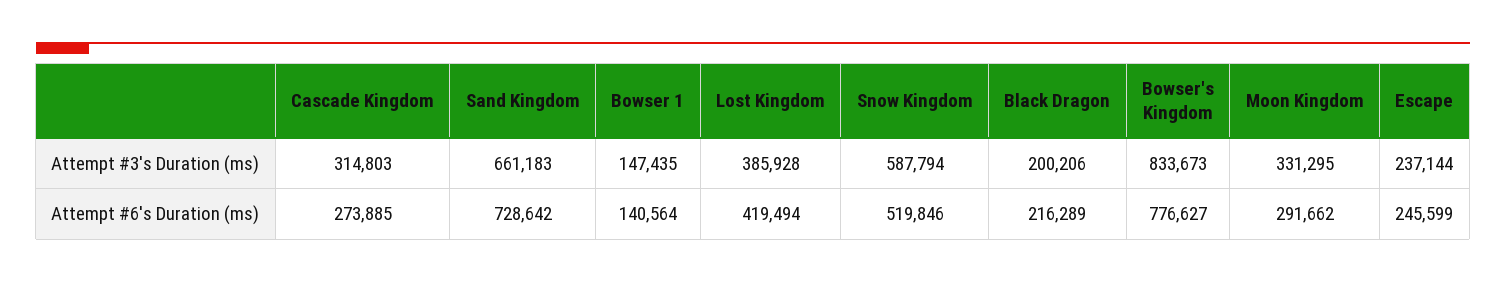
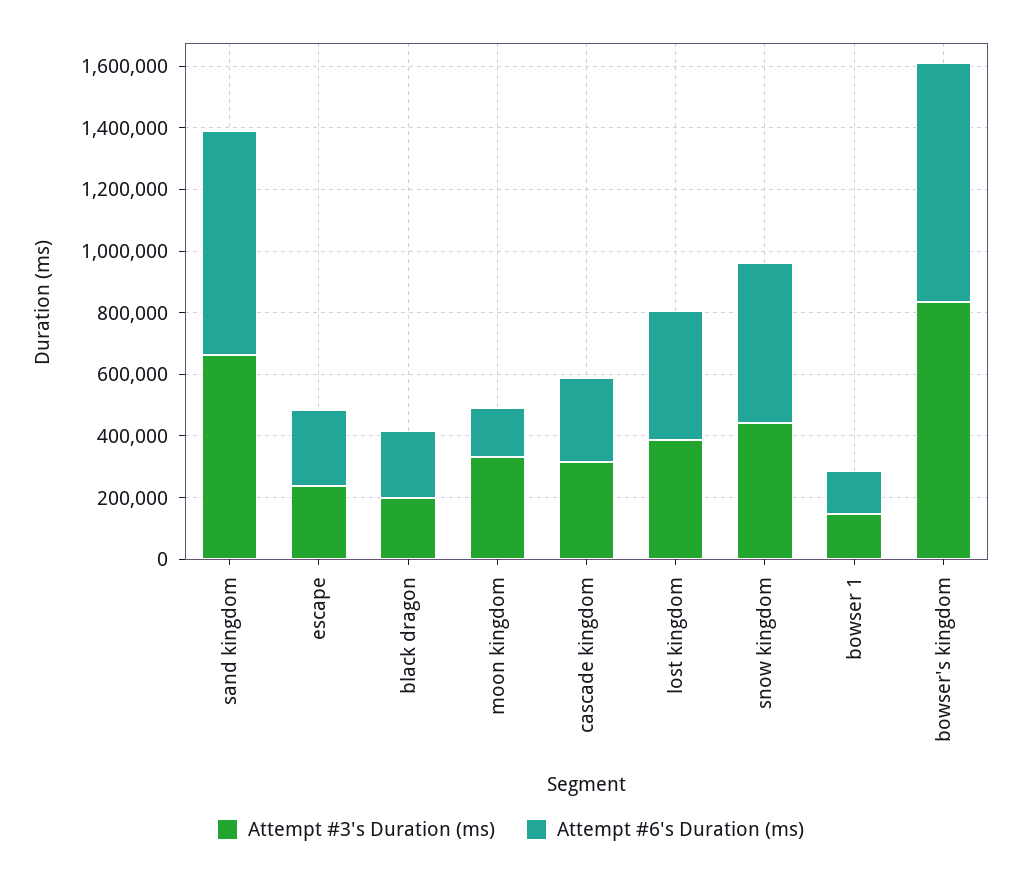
Attempt #3's Duration (ms), Snow Kingdom: 587794 -> 450000
Attempt #6's Duration (ms), Moon Kingdom: 291662 -> 150000

